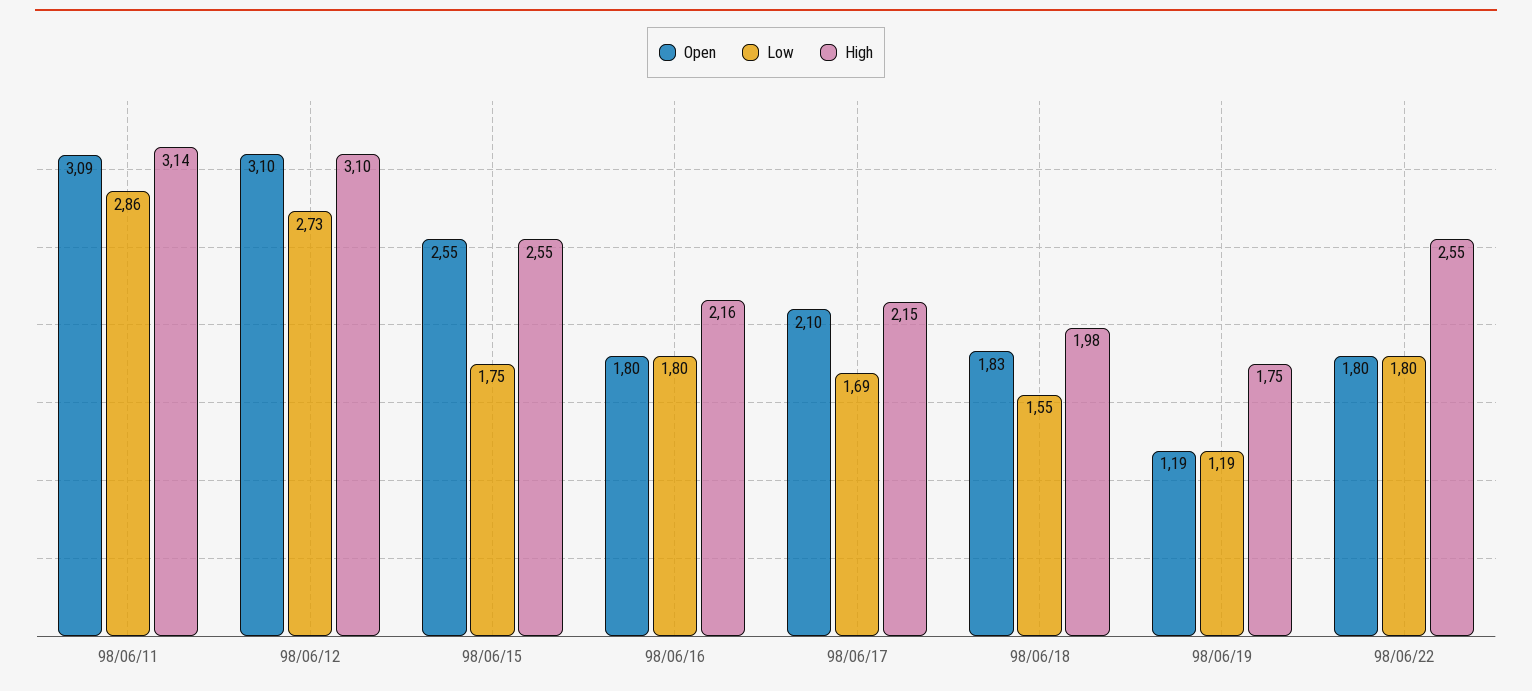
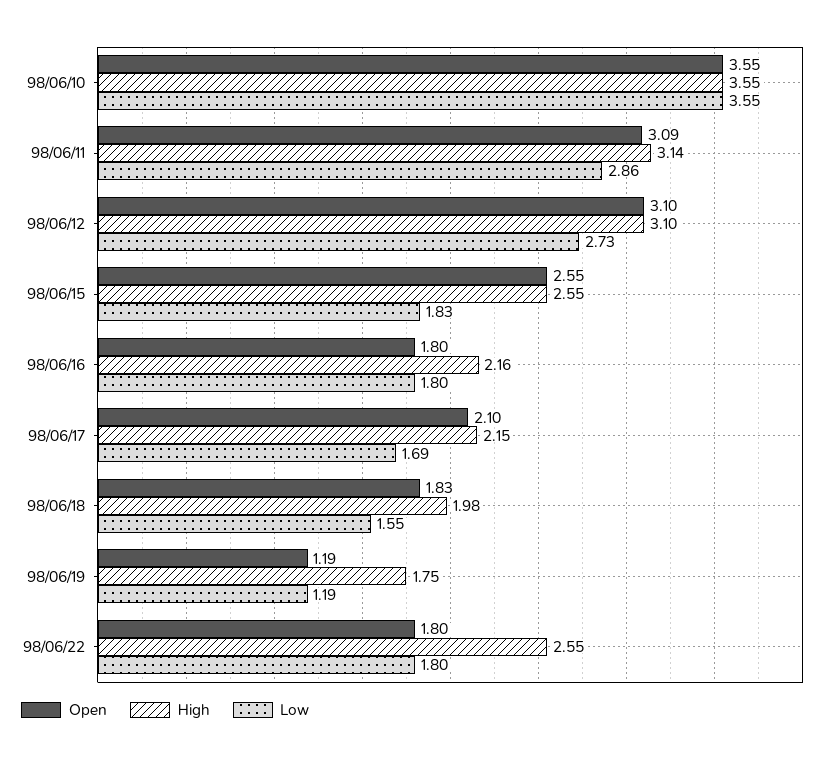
Low, 98/06/15: 1.75 -> 1.83
Open, 98/06/10: none -> 3.55
High, 98/06/10: none -> 3.55
Low, 98/06/10: none -> 3.55

